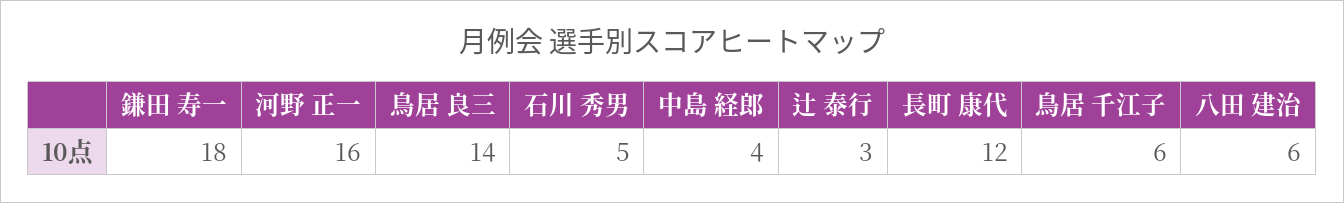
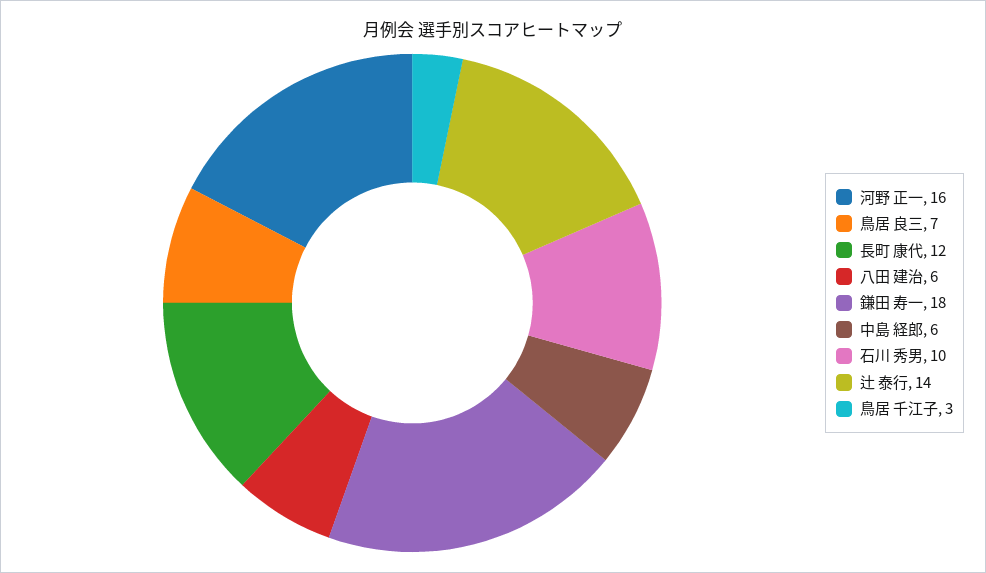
鳥居 良三: 14 -> 7
石川 秀男: 5 -> 10
中島 経郎: 4 -> 6
辻 泰行: 3 -> 14
鳥居 千江子: 6 -> 3

